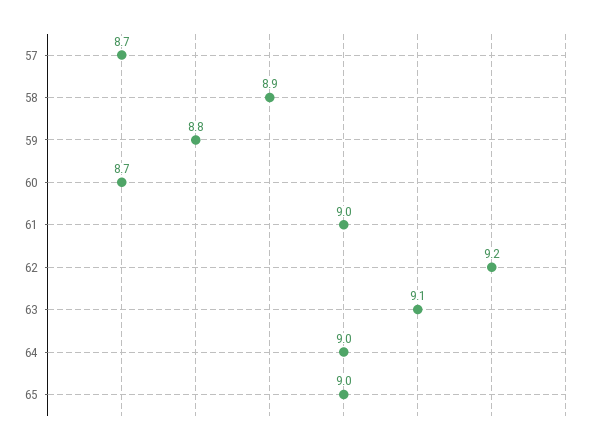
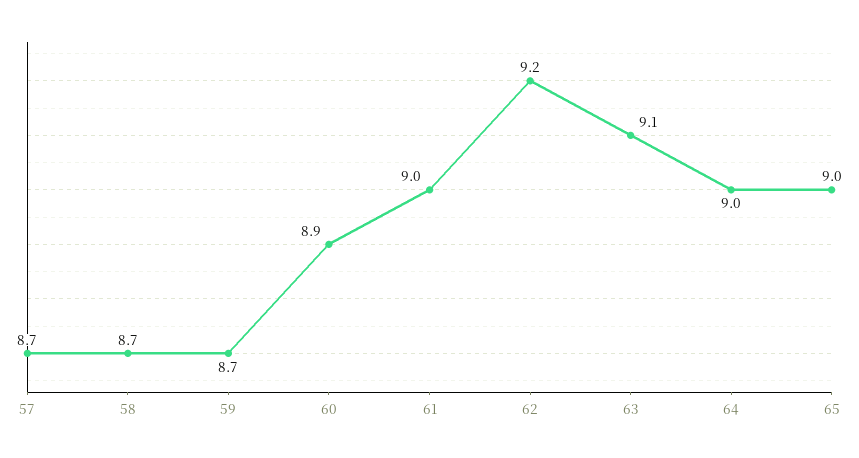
58: 8.9 -> 8.7
59: 8.8 -> 8.7
60: 8.7 -> 8.9

